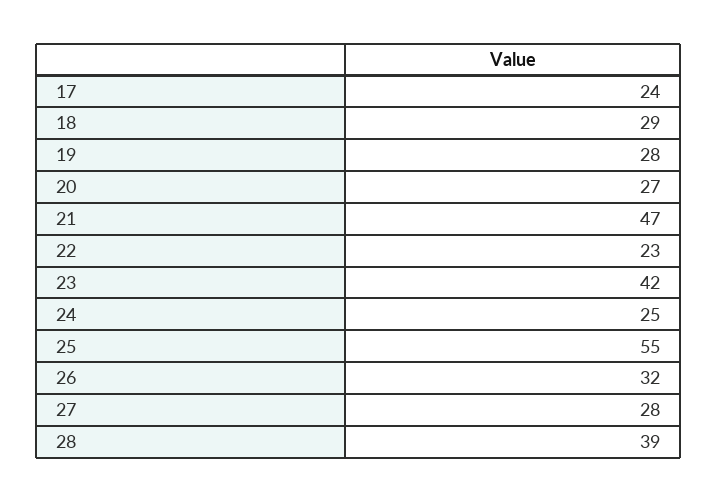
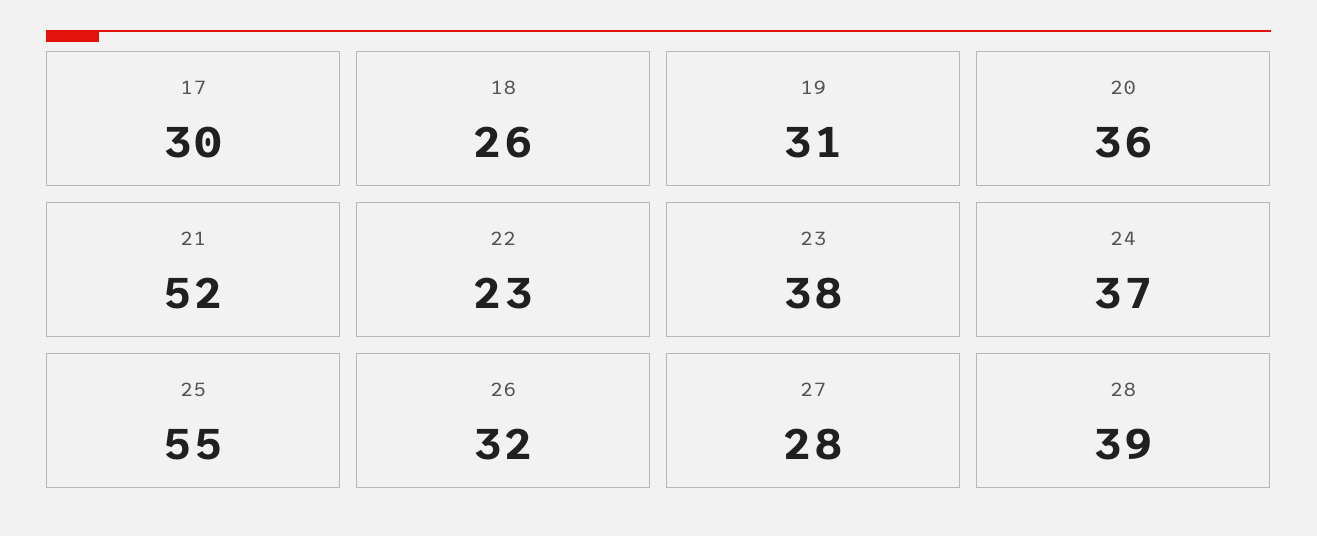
17: 24 -> 30
18: 29 -> 26
19: 28 -> 31
20: 27 -> 36
21: 47 -> 52
23: 42 -> 38
24: 25 -> 37

